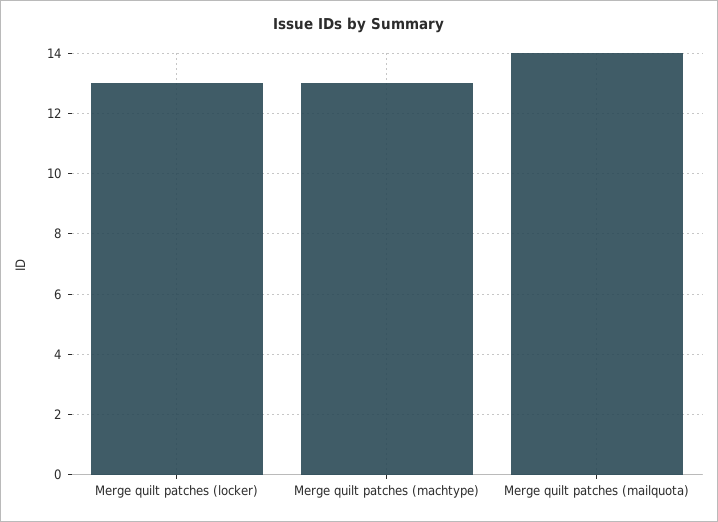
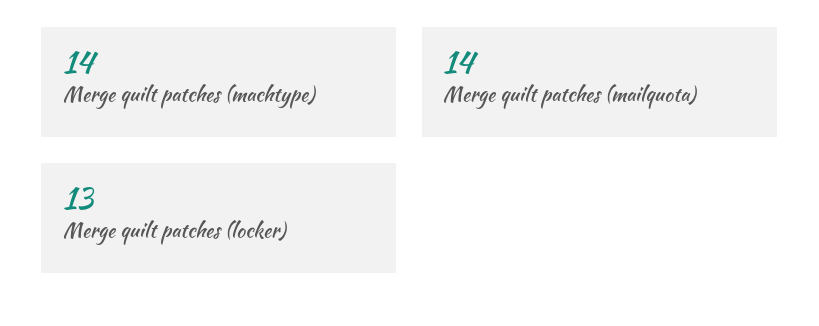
Merge quilt patches (machtype): 13 -> 14

